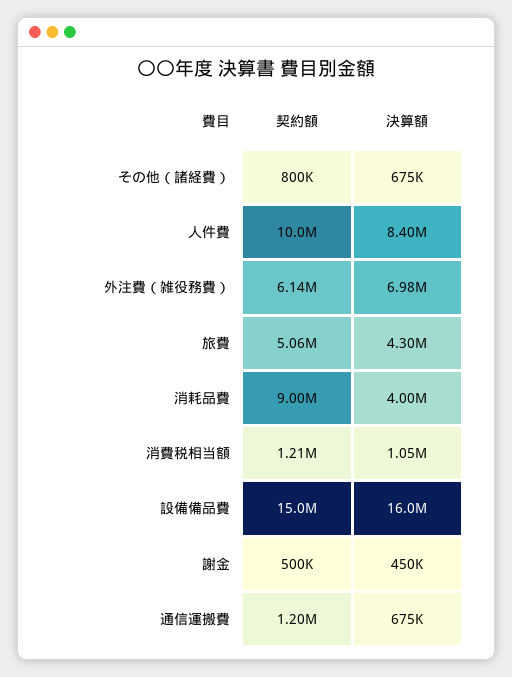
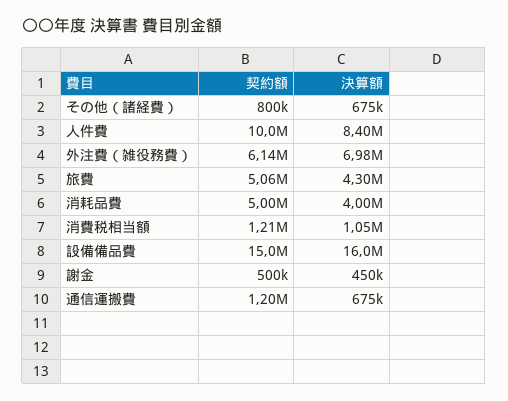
契約額, 消耗品費: 9000000 -> 5000000

